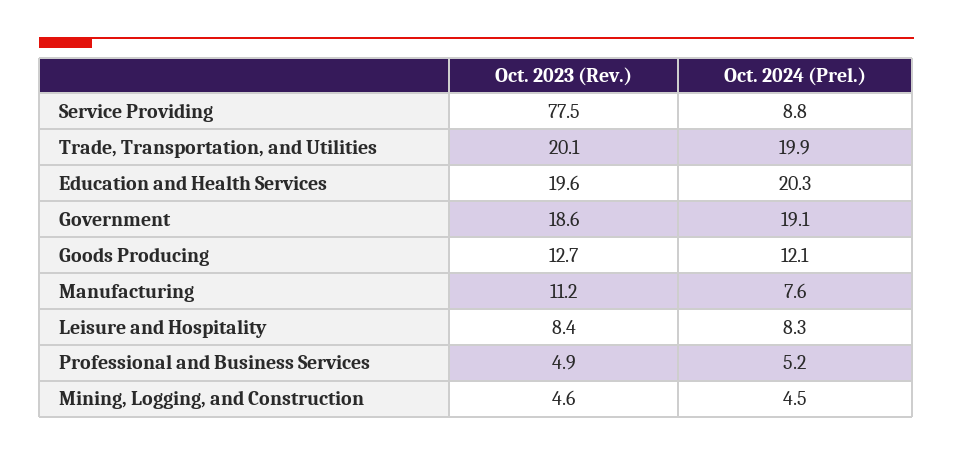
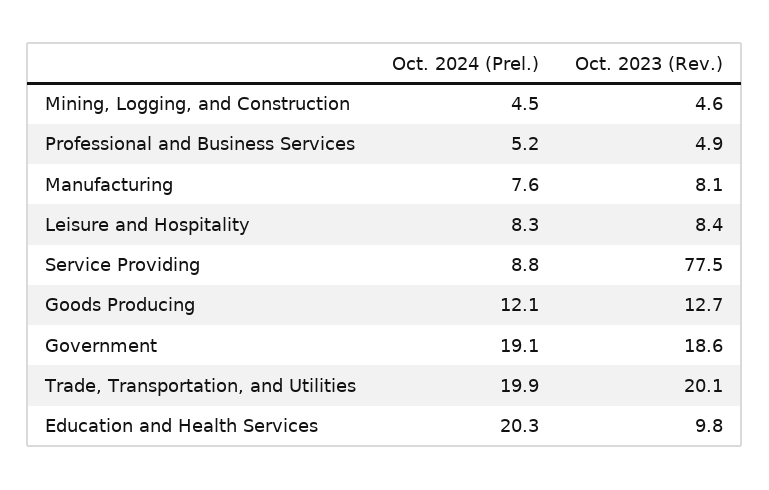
Oct. 2023 (Rev.), Education and Health Services: 19.6 -> 9.8
Oct. 2023 (Rev.), Manufacturing: 11.2 -> 8.1

